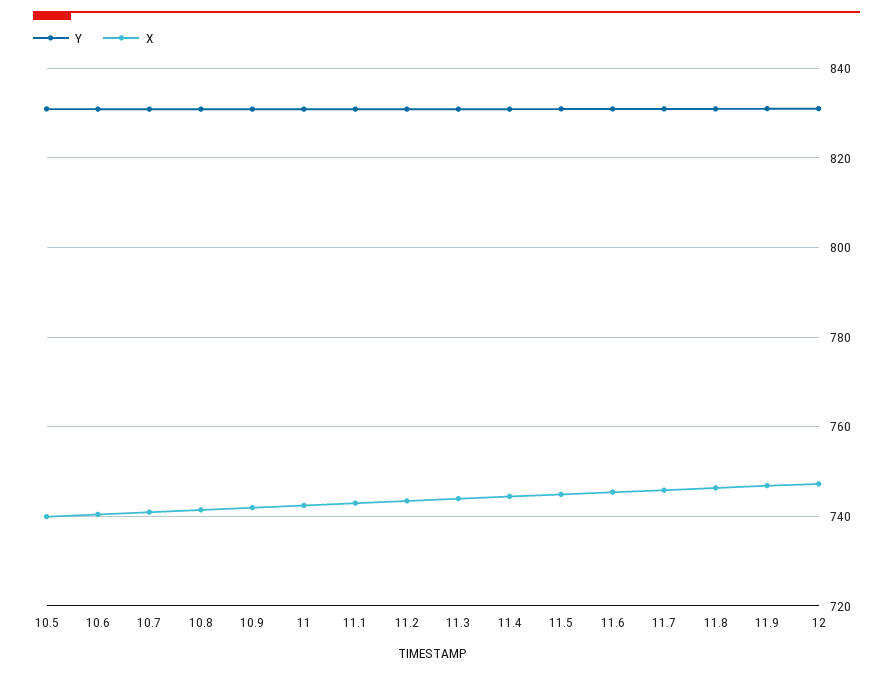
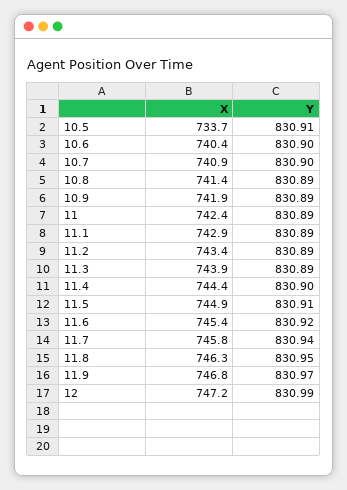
X, 10.5: 740 -> 733.7

